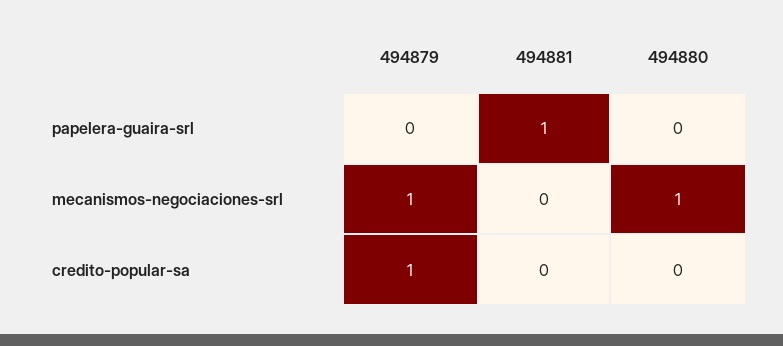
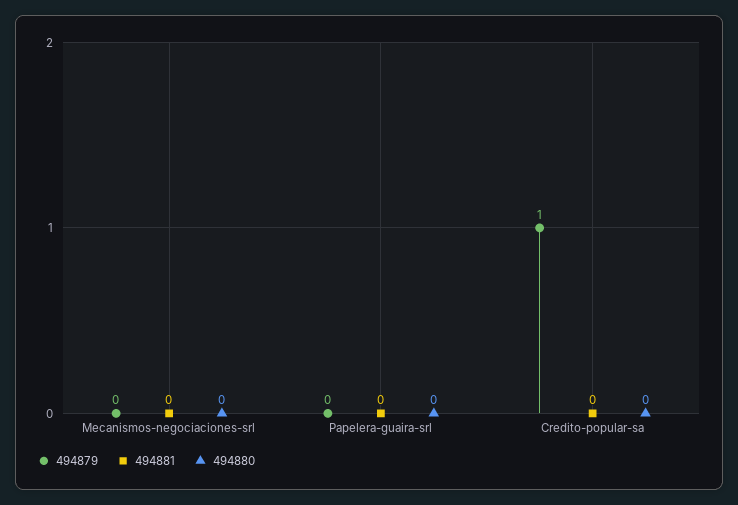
494881, papelera-guaira-srl: 1 -> 0
494879, mecanismos-negociaciones-srl: 1 -> 0
494880, mecanismos-negociaciones-srl: 1 -> 0

